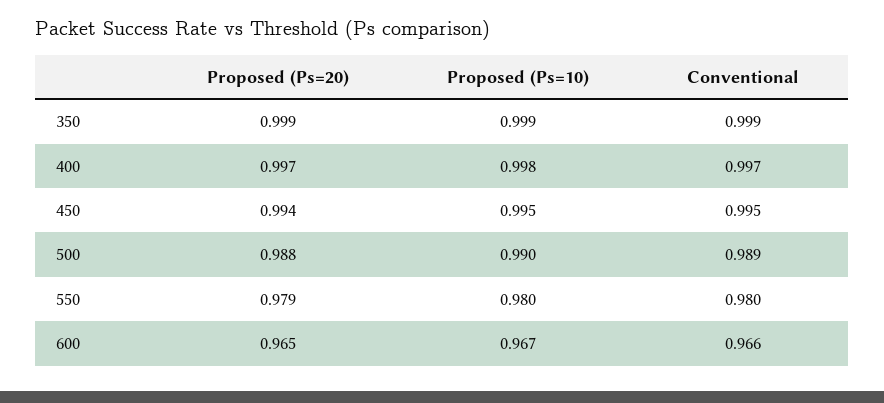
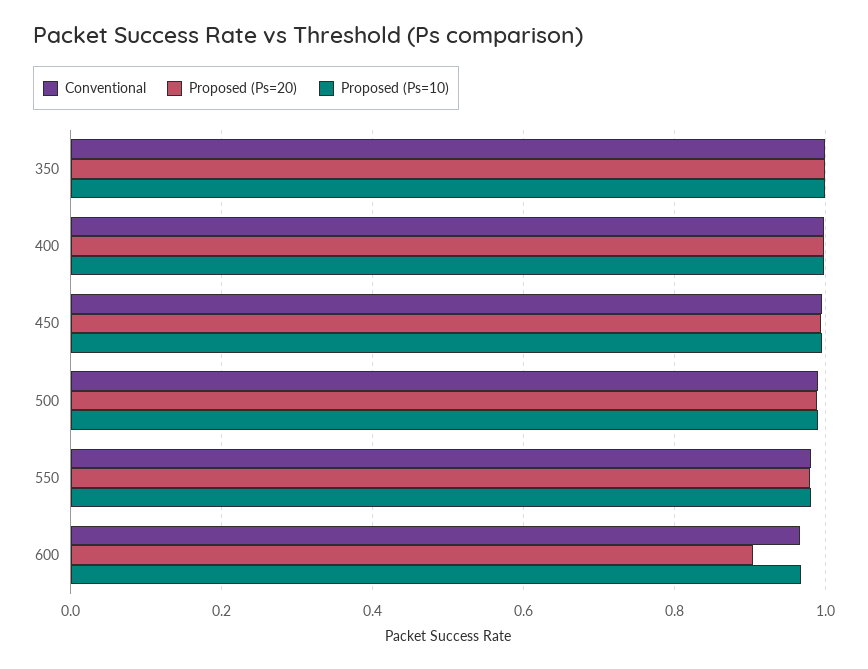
Proposed (Ps=20), 600: 0.965 -> 0.9

